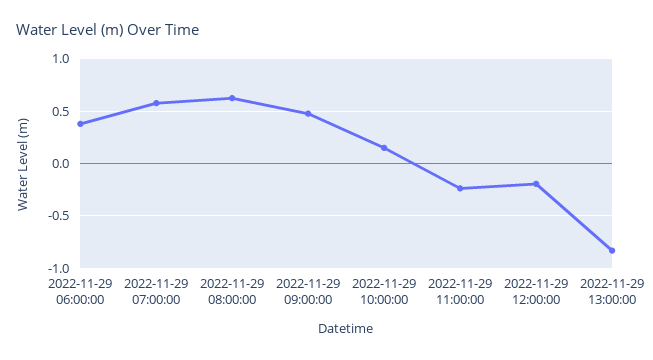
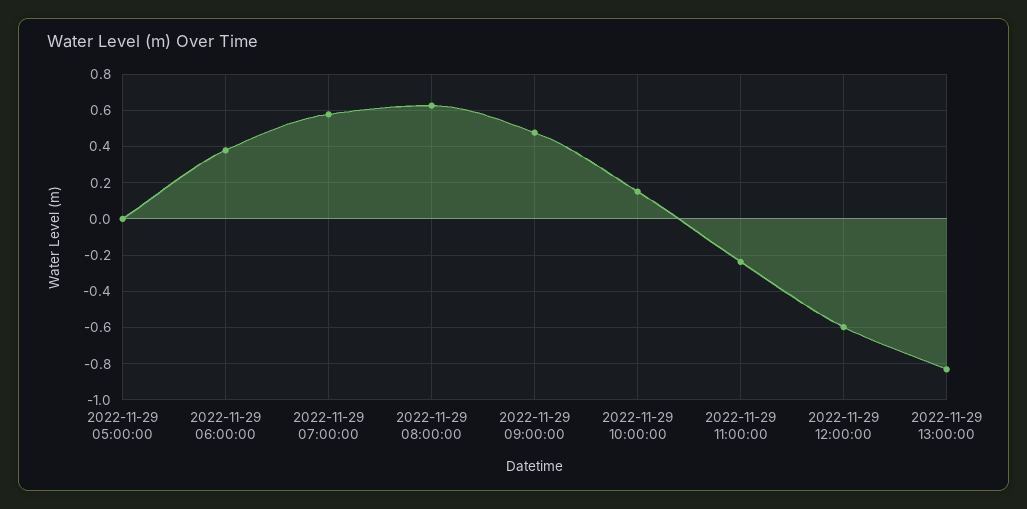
2022-11-29 12:00:00: -0.2 -> -0.6
2022-11-29 05:00:00: none -> 0

